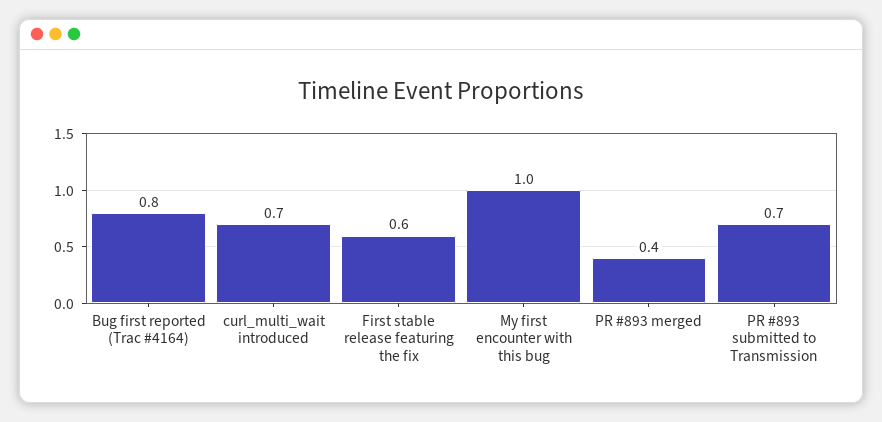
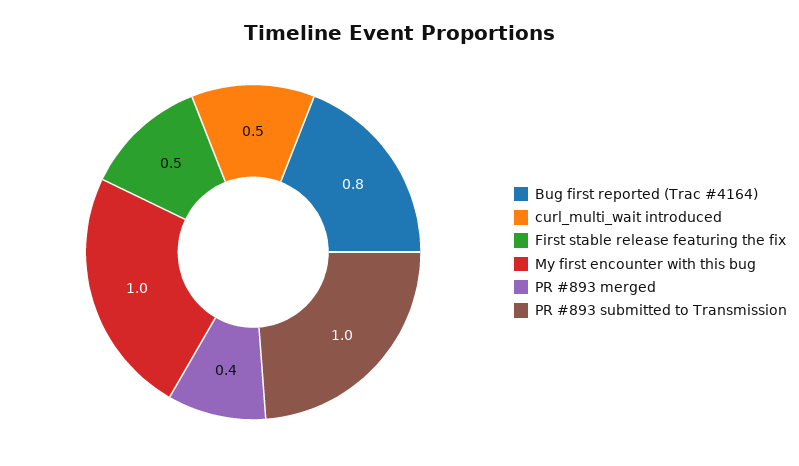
curl_multi_wait introduced: 0.7 -> 0.5
First stable release featuring the fix: 0.6 -> 0.5
PR #893 submitted to Transmission: 0.7 -> 1

